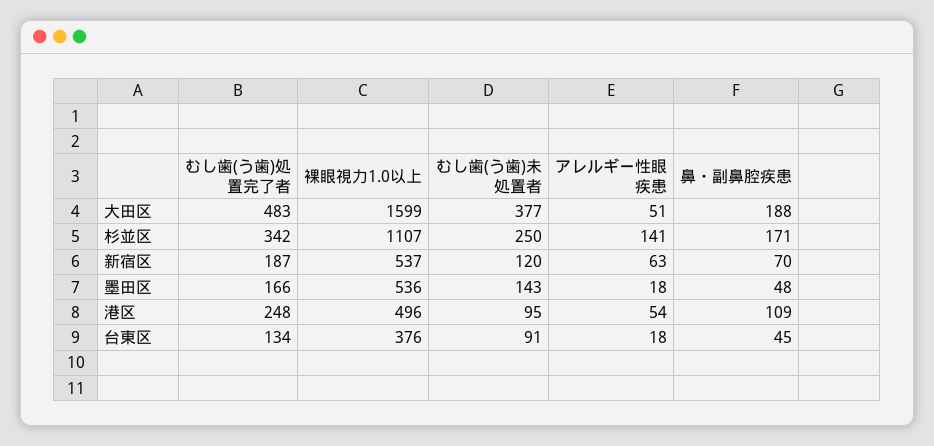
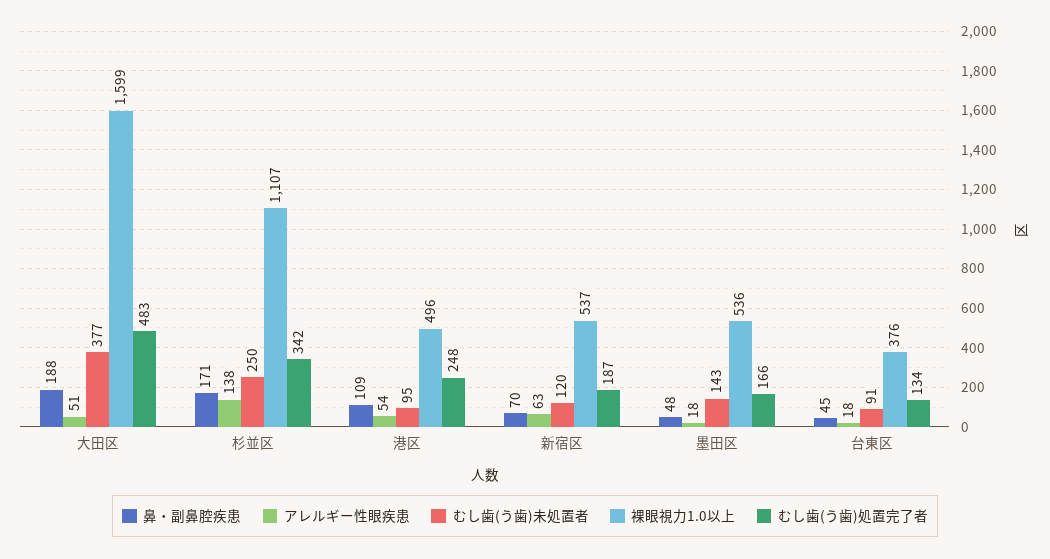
アレルギー性眼疾患, 杉並区: 141 -> 138

